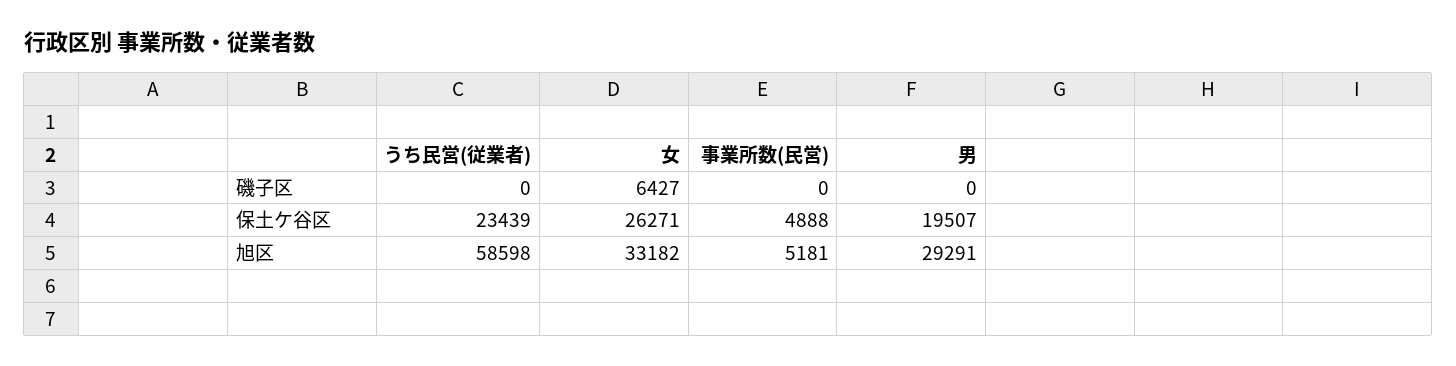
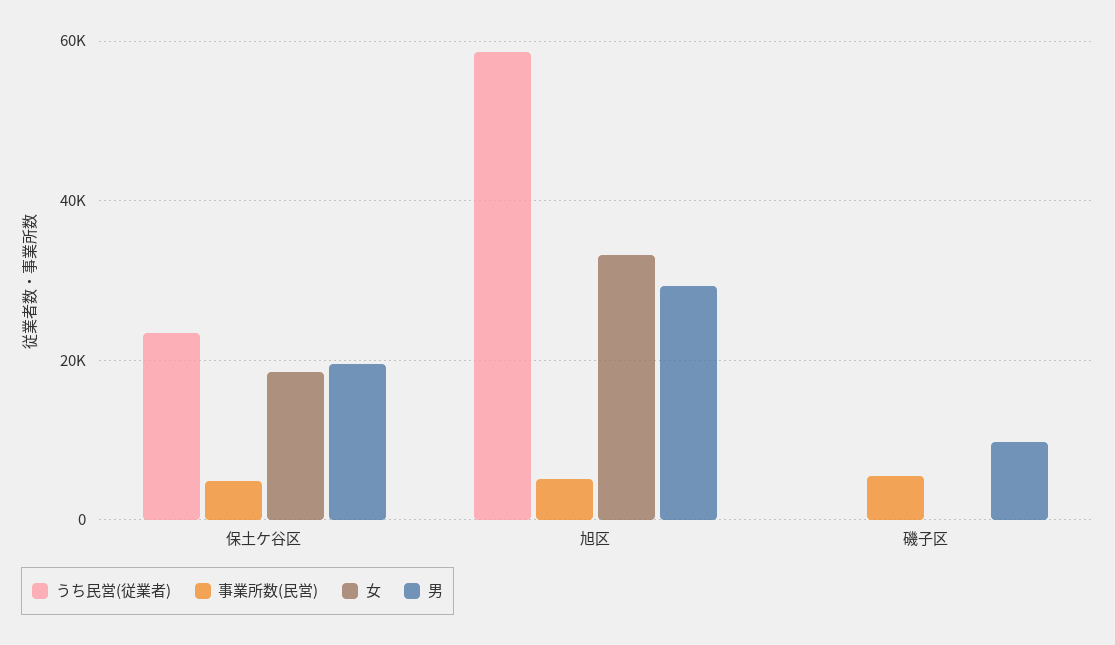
女, 磯子区: 6427 -> 0
事業所数(民営), 磯子区: 0 -> 6000
男, 磯子区: 0 -> 10000
女, 保土ケ谷区: 26271 -> 18000

